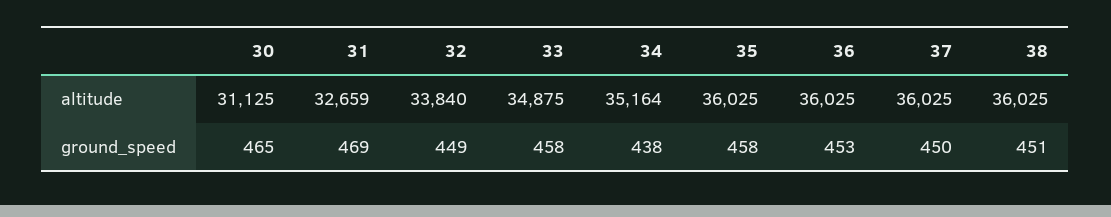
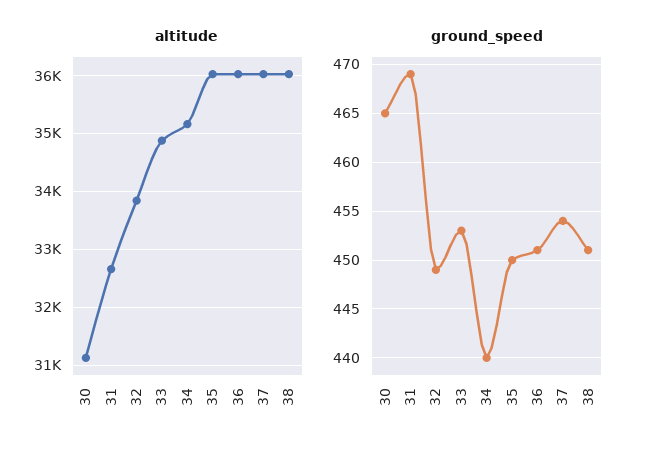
ground_speed, 33: 458 -> 453
ground_speed, 34: 438 -> 440
ground_speed, 35: 458 -> 450
ground_speed, 36: 453 -> 451
ground_speed, 37: 450 -> 454

